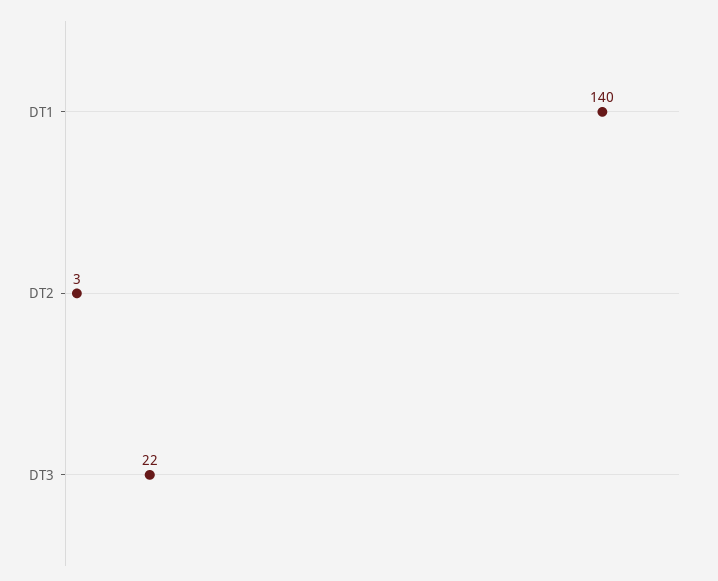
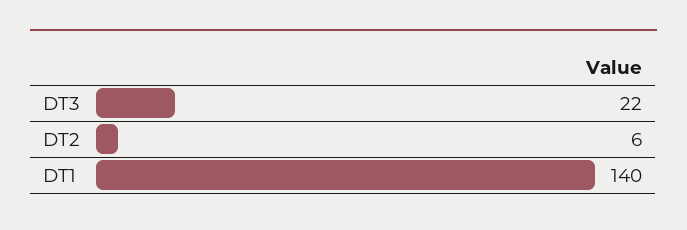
DT2: 3 -> 6

